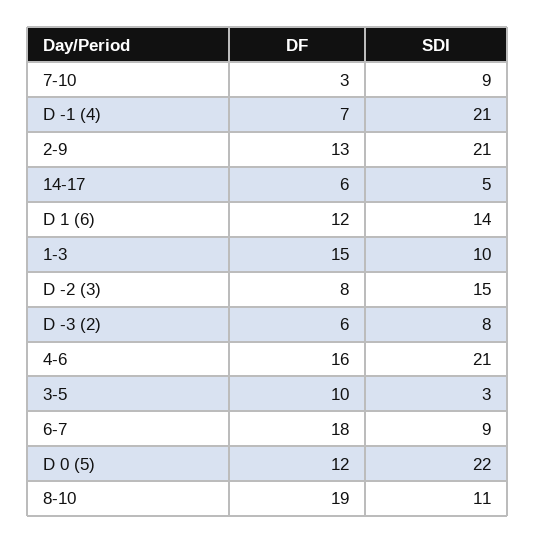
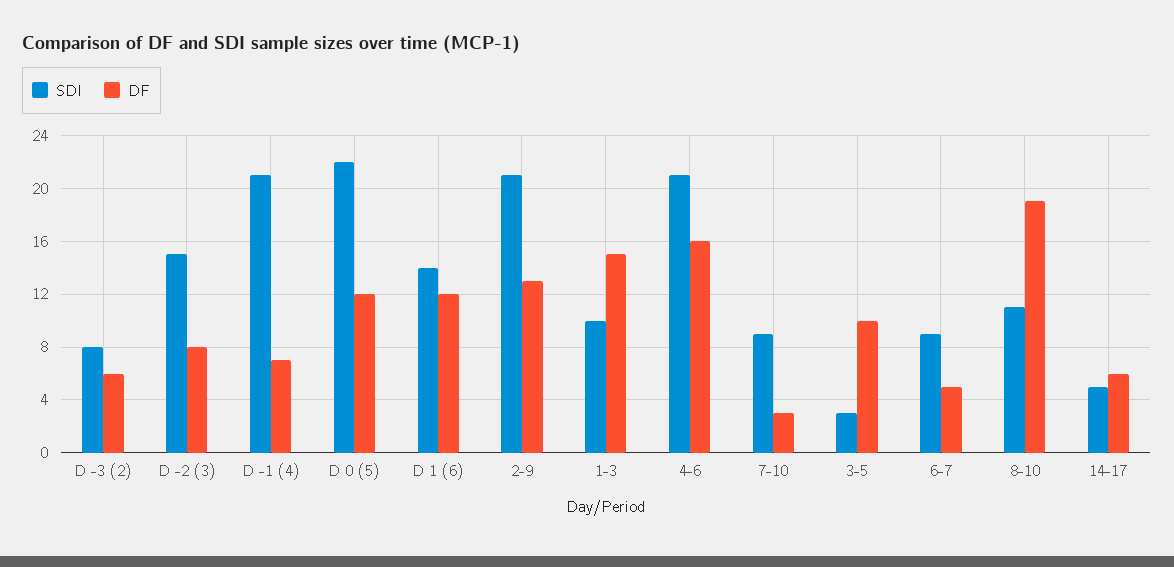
DF, 6-7: 18 -> 5

